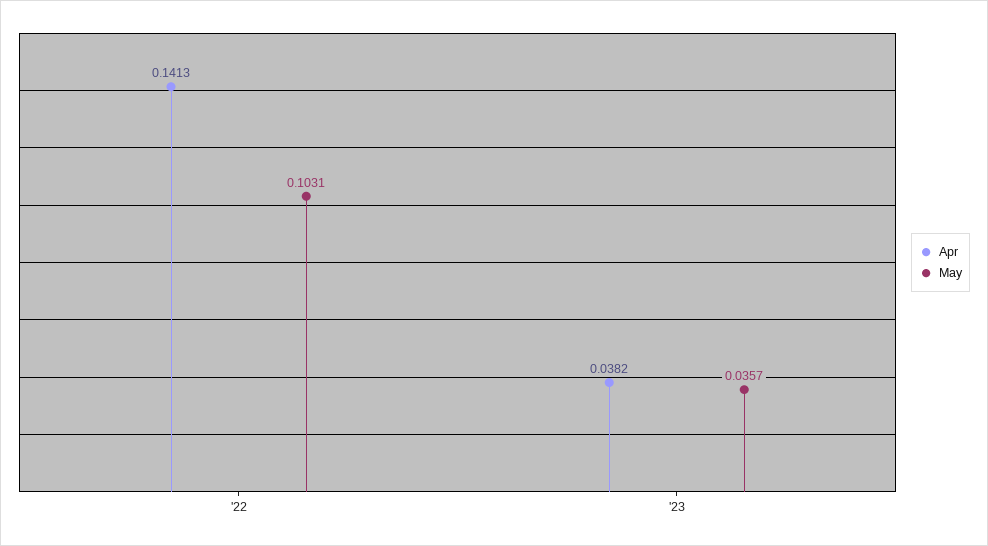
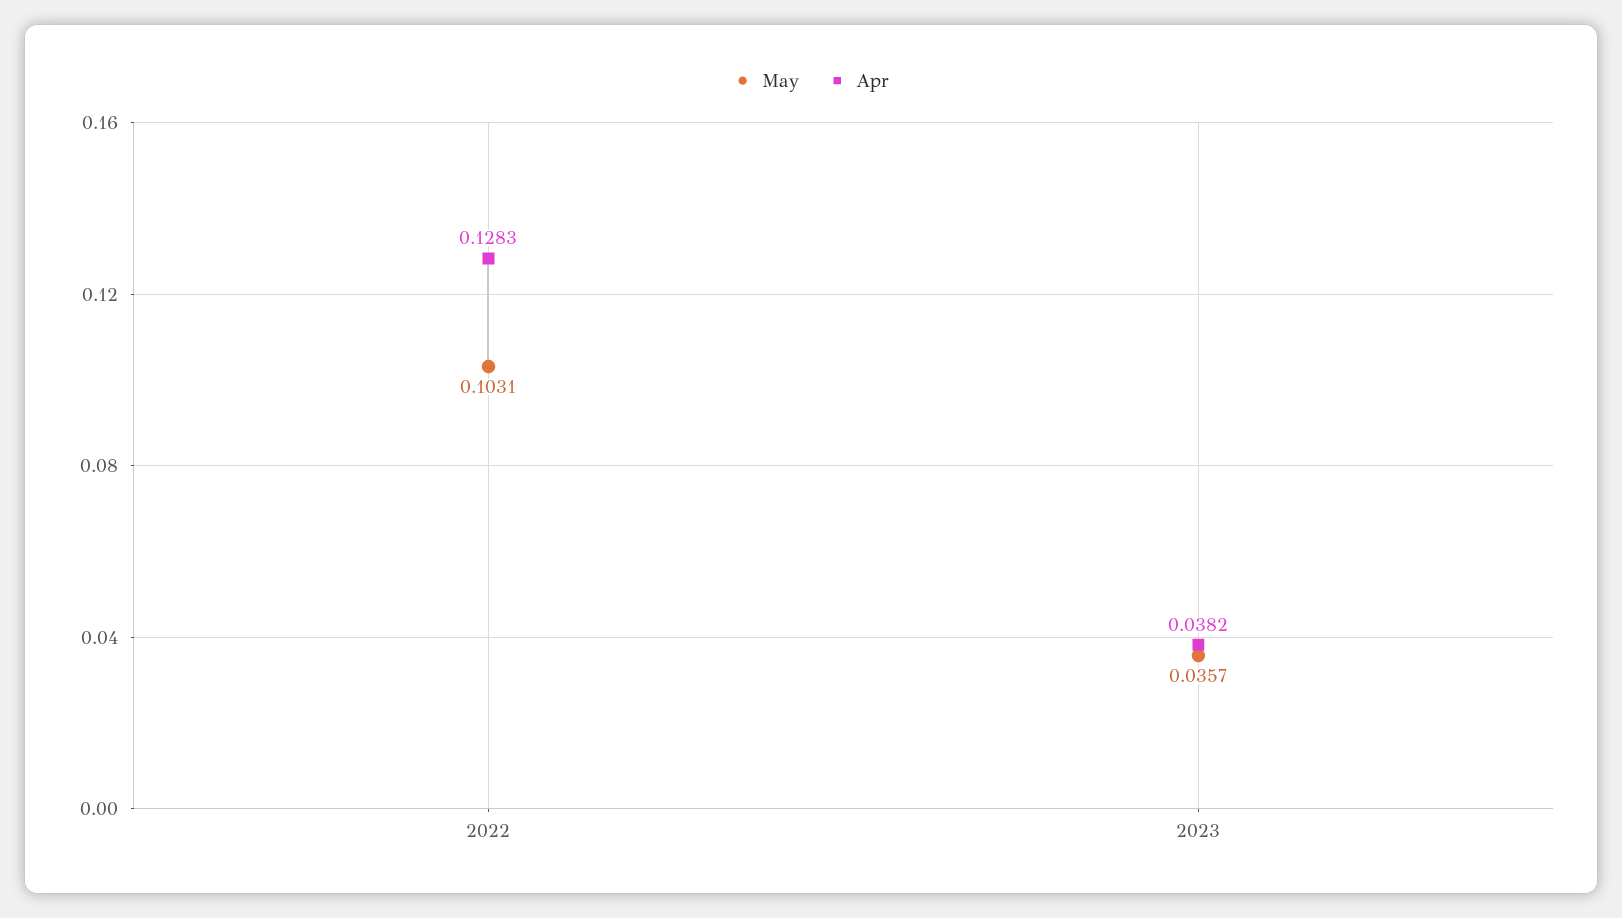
Apr, '22: 0.1413 -> 0.1283

